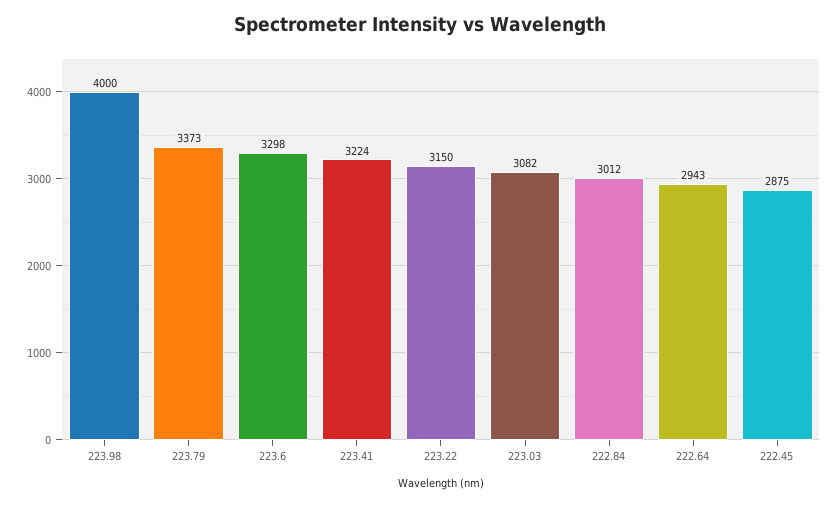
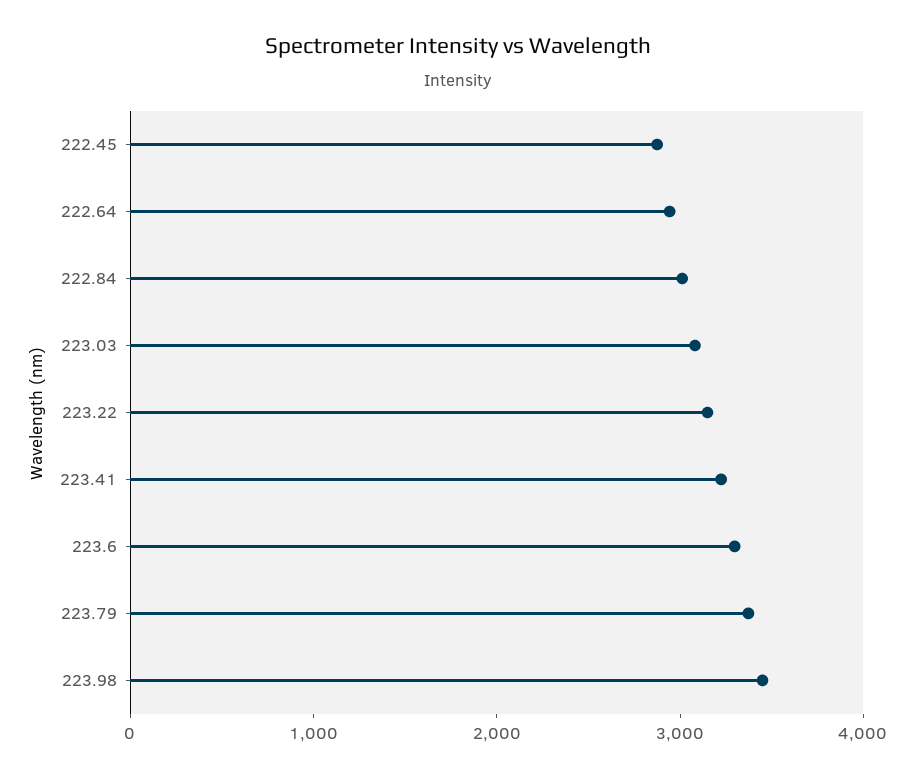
223.98: 4000 -> 3400

